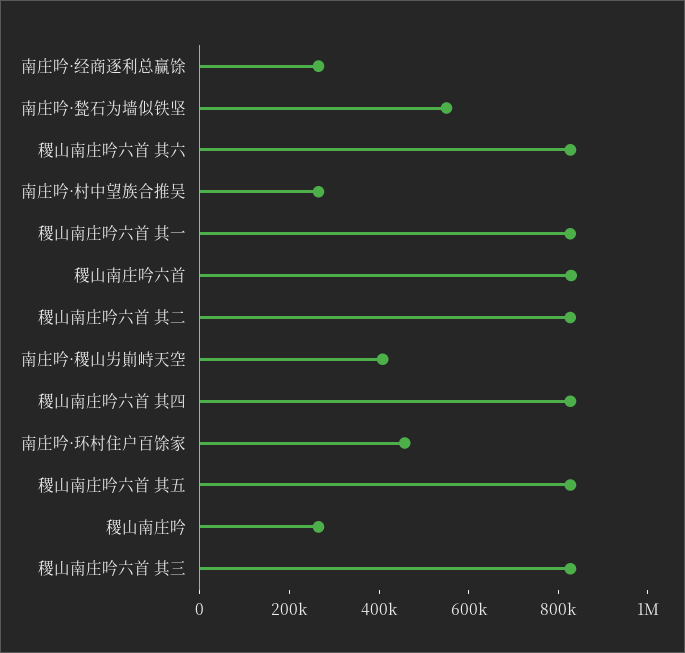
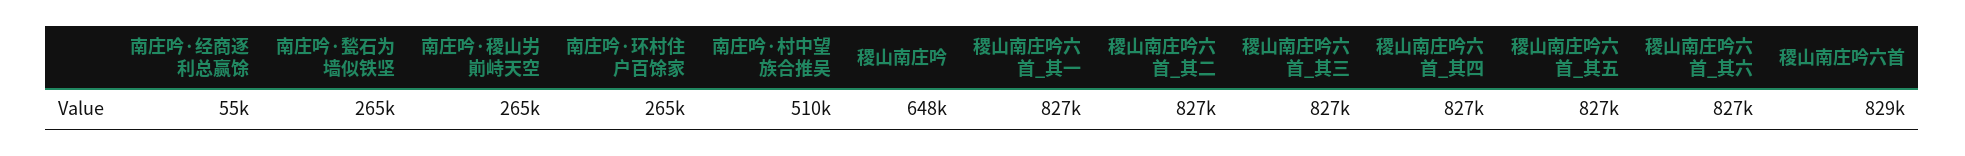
南庄吟·经商逐利总赢馀: 250000 -> 55000
南庄吟·甃石为墙似铁坚: 550000 -> 265000
南庄吟·村中望族合推吴: 250000 -> 510000
南庄吟·稷山屴崱峙天空: 400000 -> 265000
南庄吟·环村住户百馀家: 450000 -> 265000
稷山南庄吟: 250000 -> 648000

